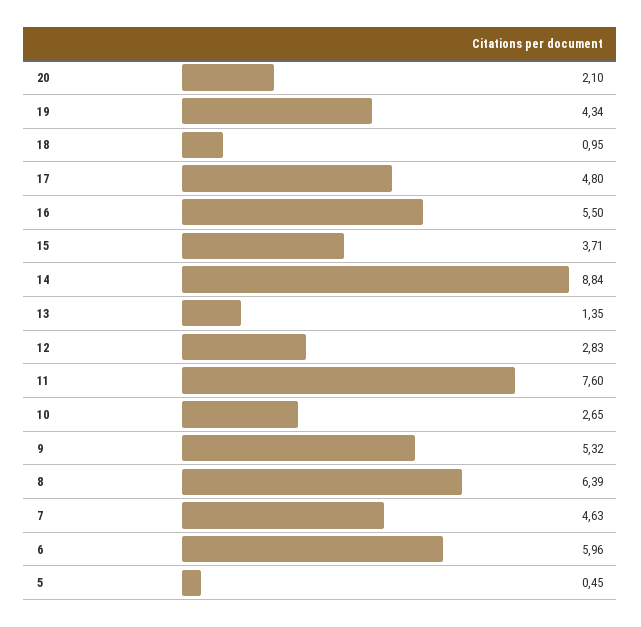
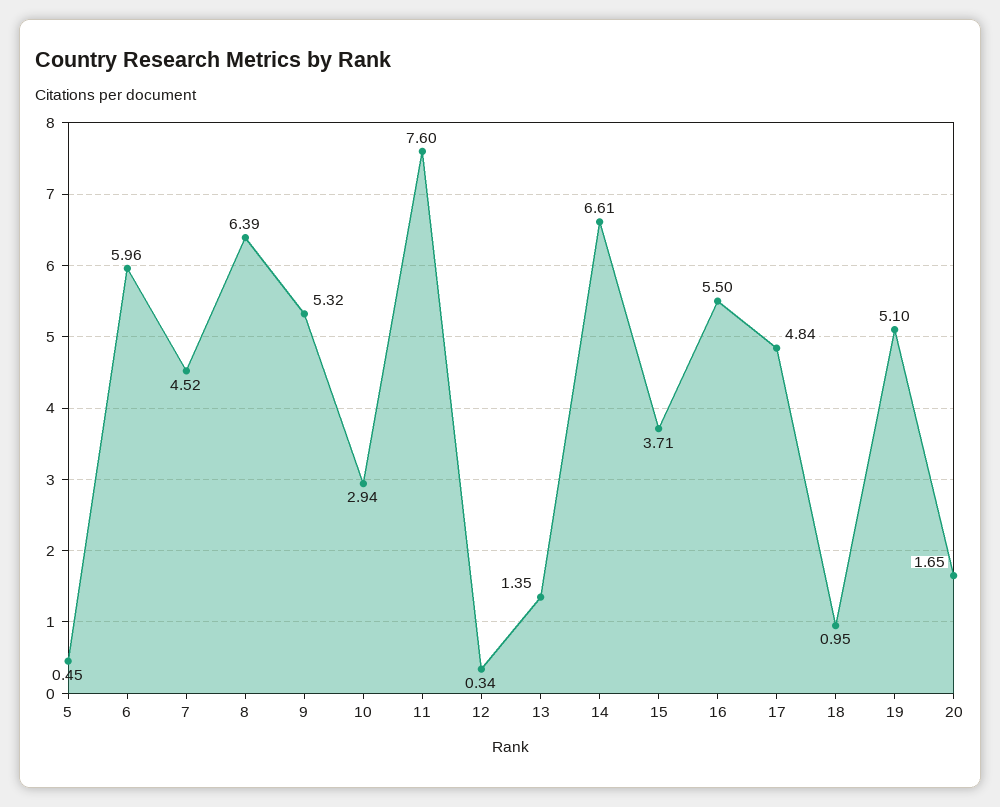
20: 2.1 -> 1.65
19: 4.34 -> 5.1
17: 4.8 -> 4.84
14: 8.84 -> 6.61
12: 2.83 -> 0.34
10: 2.65 -> 2.94
7: 4.63 -> 4.52

